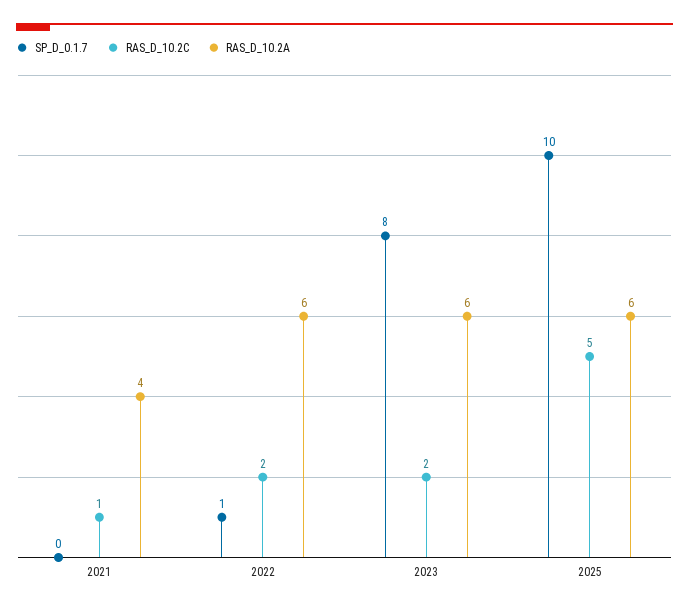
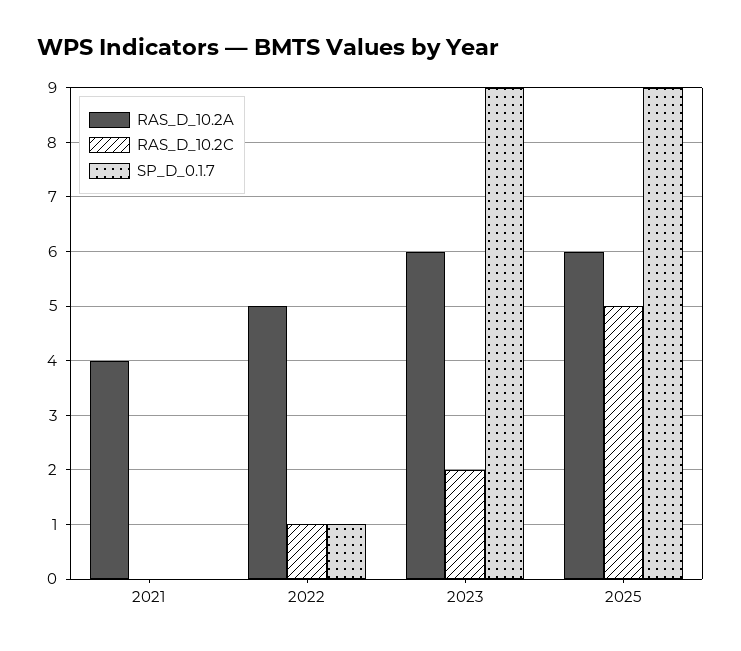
RAS_D_10.2C, 2021: 1 -> 0
RAS_D_10.2C, 2022: 2 -> 1
RAS_D_10.2A, 2022: 6 -> 5
SP_D_0.1.7, 2023: 8 -> 9
SP_D_0.1.7, 2025: 10 -> 9

